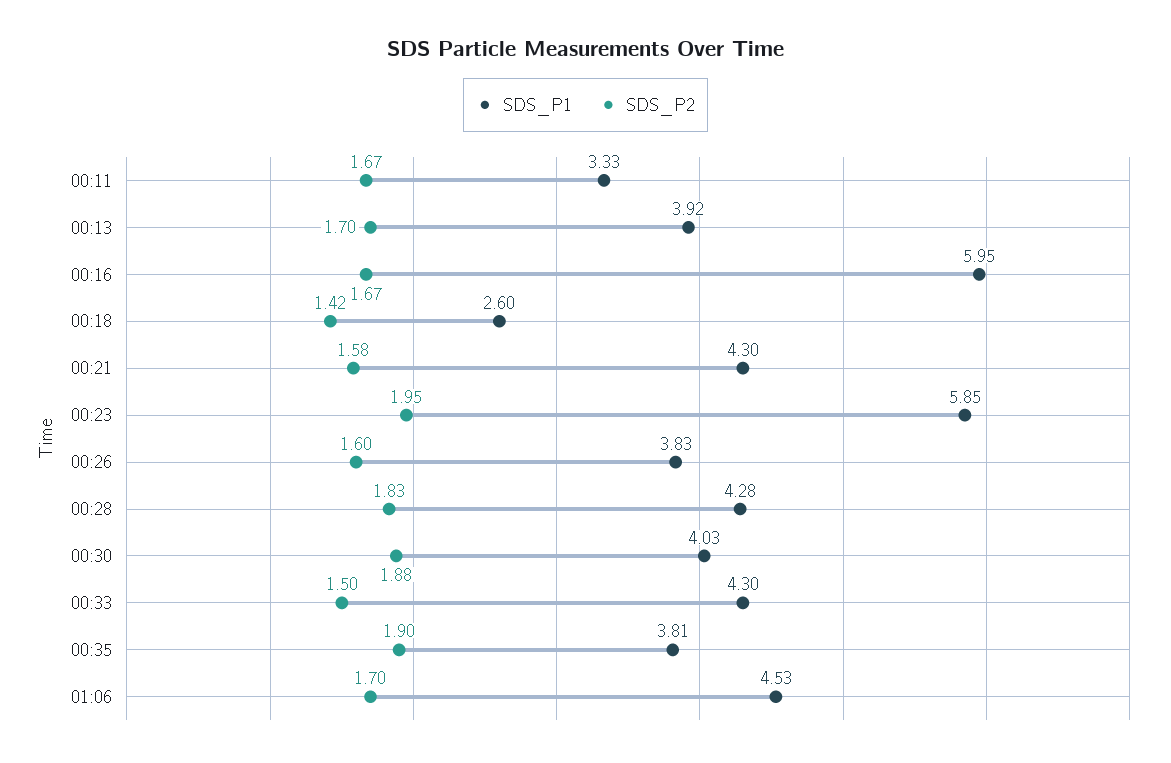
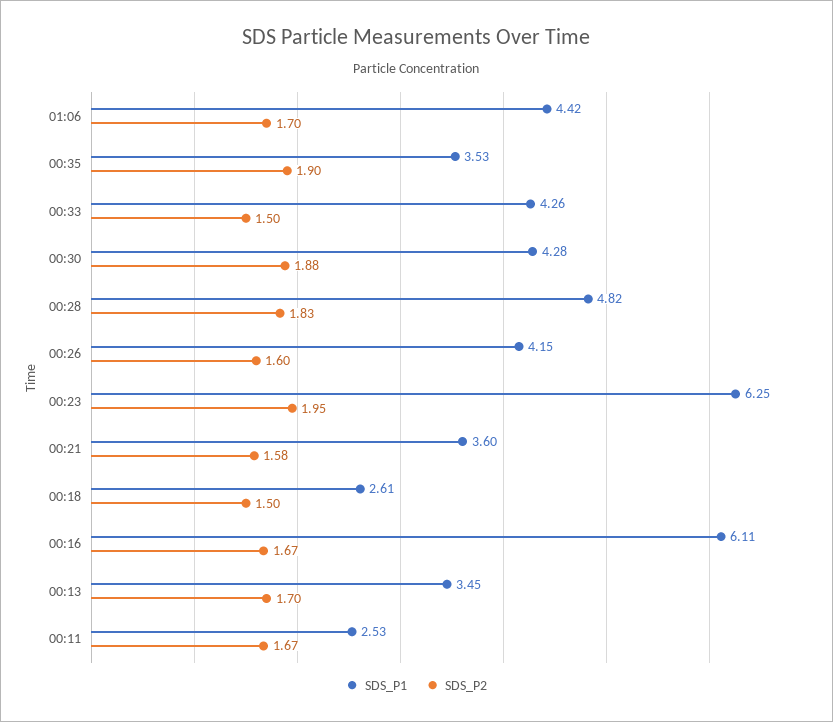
SDS_P1, 00:11: 3.33 -> 2.53
SDS_P1, 00:13: 3.92 -> 3.45
SDS_P1, 00:16: 5.95 -> 6.11
SDS_P1, 00:18: 2.6 -> 2.61
SDS_P2, 00:18: 1.42 -> 1.5
SDS_P1, 00:21: 4.3 -> 3.6
SDS_P1, 00:23: 5.85 -> 6.25
SDS_P1, 00:26: 3.83 -> 4.15
SDS_P1, 00:28: 4.28 -> 4.82
SDS_P1, 00:30: 4.03 -> 4.28
SDS_P1, 00:33: 4.3 -> 4.26
SDS_P1, 00:35: 3.81 -> 3.53
SDS_P1, 01:06: 4.53 -> 4.42

